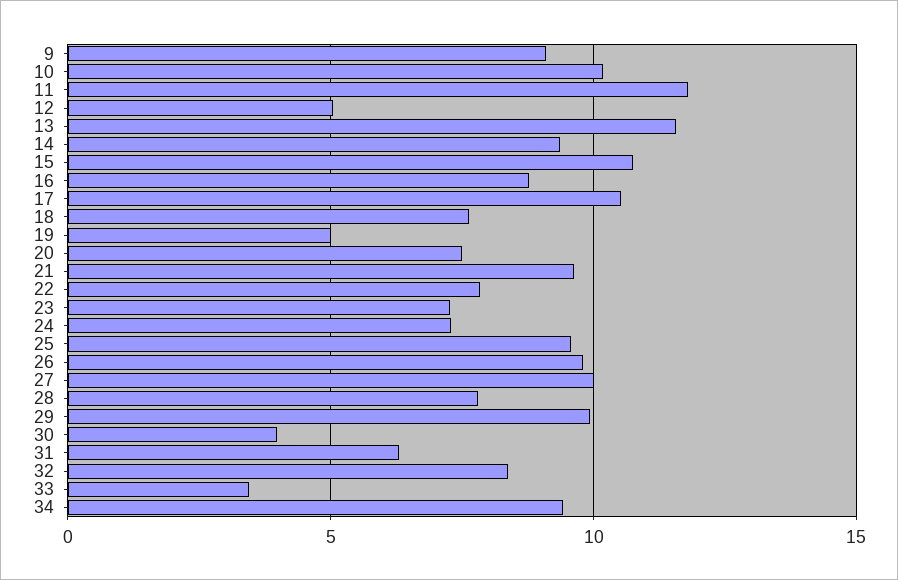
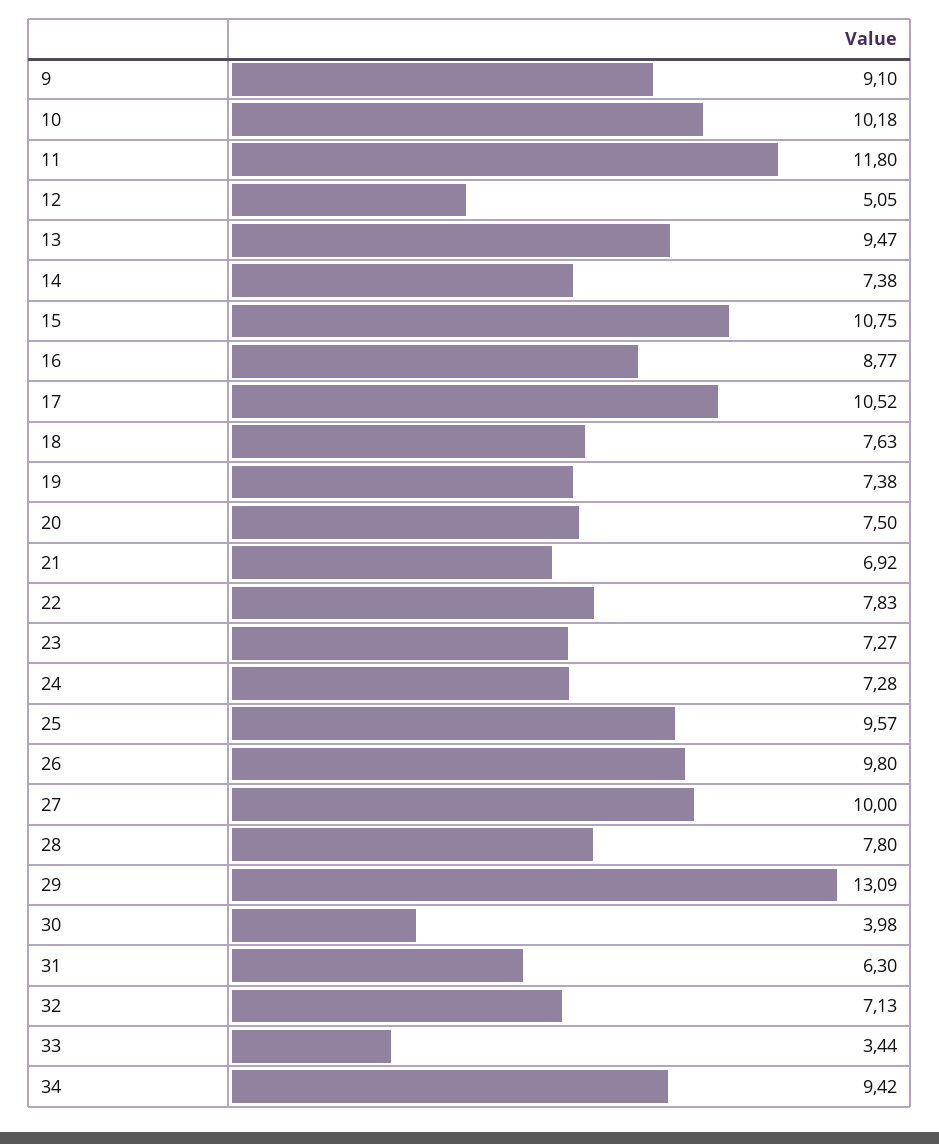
13: 11.5 -> 9.47
14: 9.5 -> 7.38
19: 5 -> 7.38
21: 9.5 -> 6.92
29: 10 -> 13.09
32: 8.5 -> 7.13

